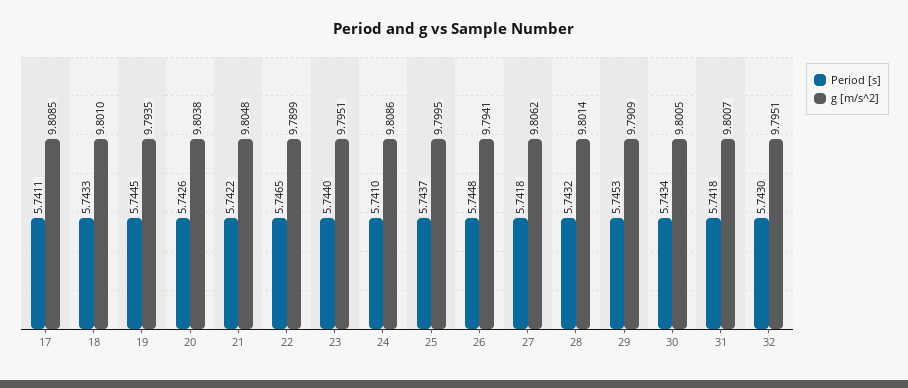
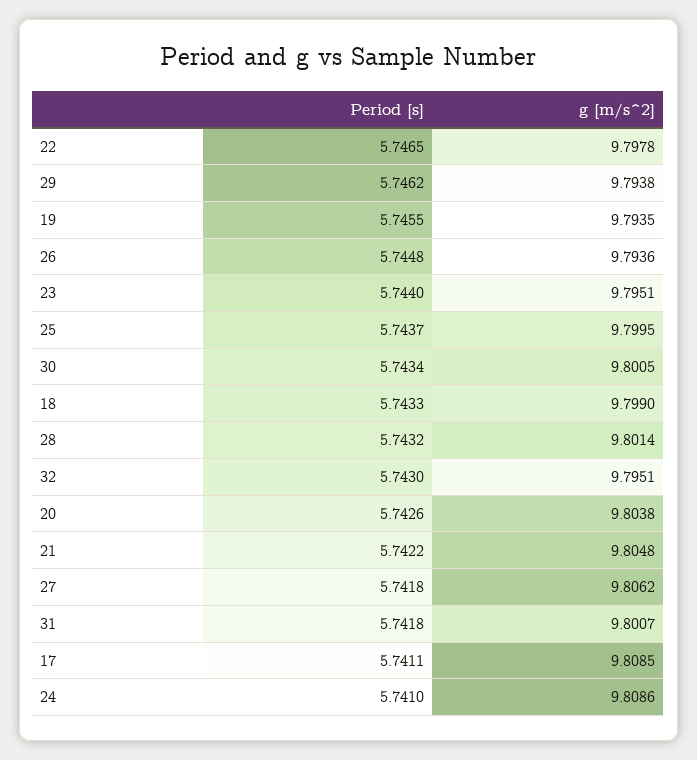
g [m/s^2], 18: 9.801 -> 9.799
Period [s], 19: 5.7445 -> 5.7455
g [m/s^2], 22: 9.7899 -> 9.7978
g [m/s^2], 26: 9.7941 -> 9.7936
Period [s], 29: 5.7453 -> 5.7462
g [m/s^2], 29: 9.7909 -> 9.7938

